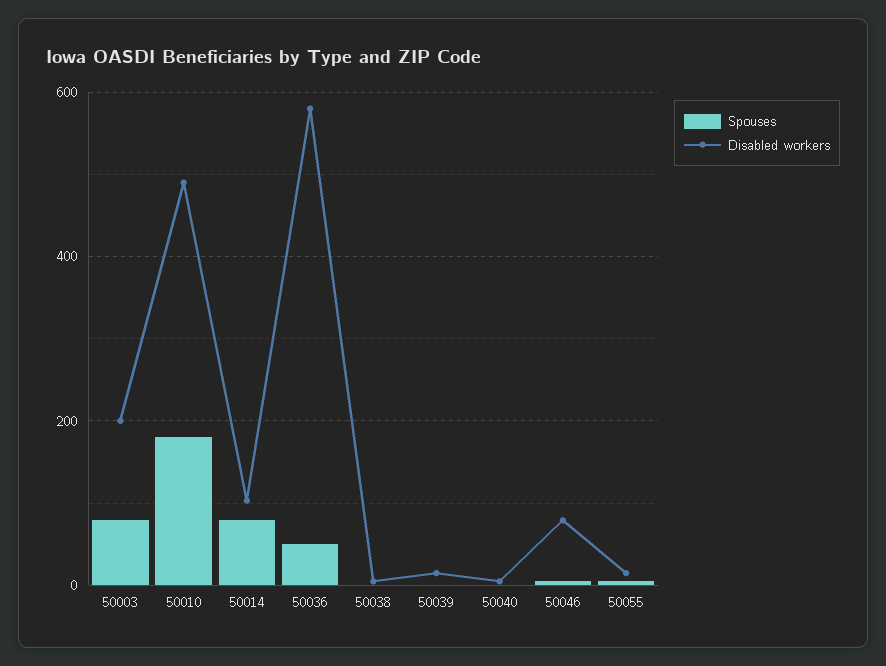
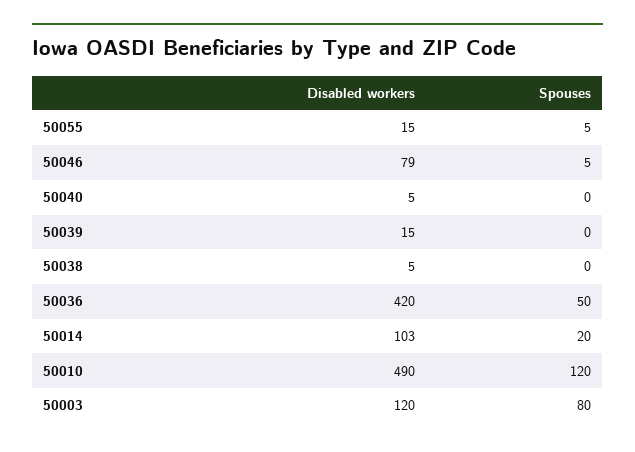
Disabled workers, 50003: 200 -> 120
Spouses, 50010: 180 -> 120
Spouses, 50014: 80 -> 20
Disabled workers, 50036: 580 -> 420

